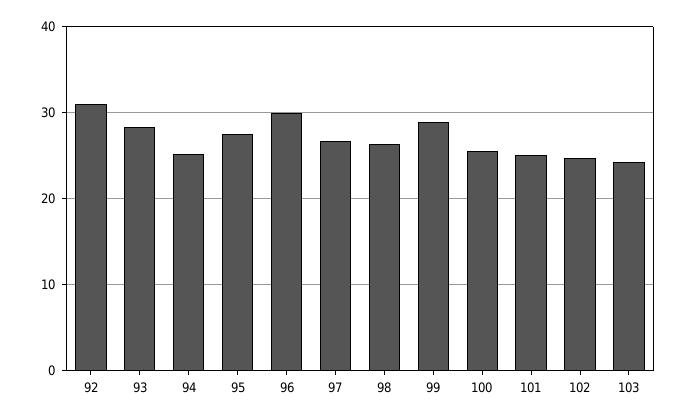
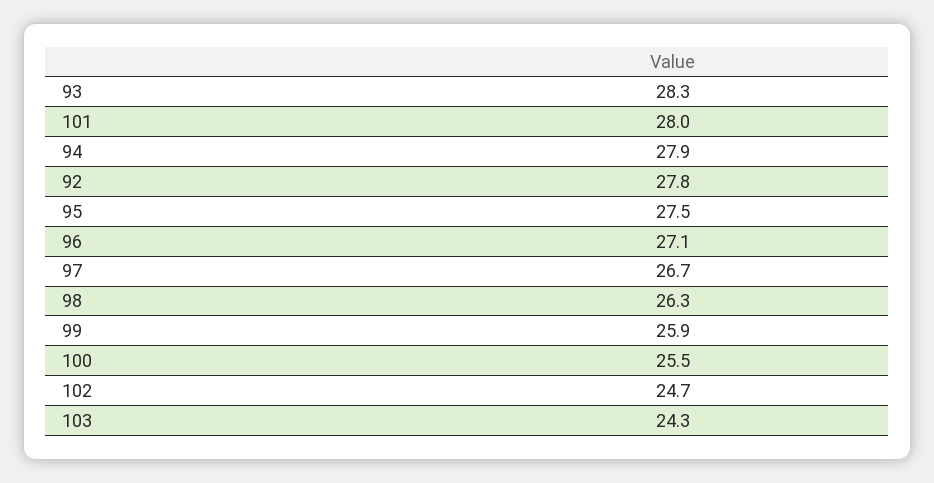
92: 31 -> 27.8
94: 25 -> 27.9
96: 30 -> 27.1
99: 29 -> 25.9
101: 25 -> 28

